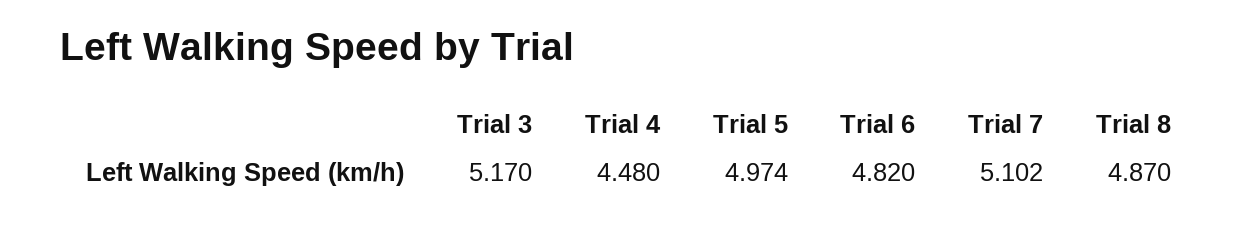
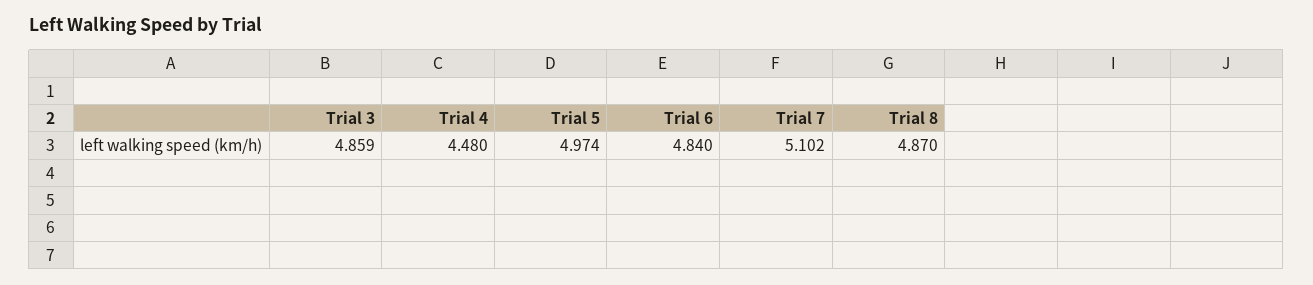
Trial 3: 5.17 -> 4.859
Trial 6: 4.82 -> 4.84

